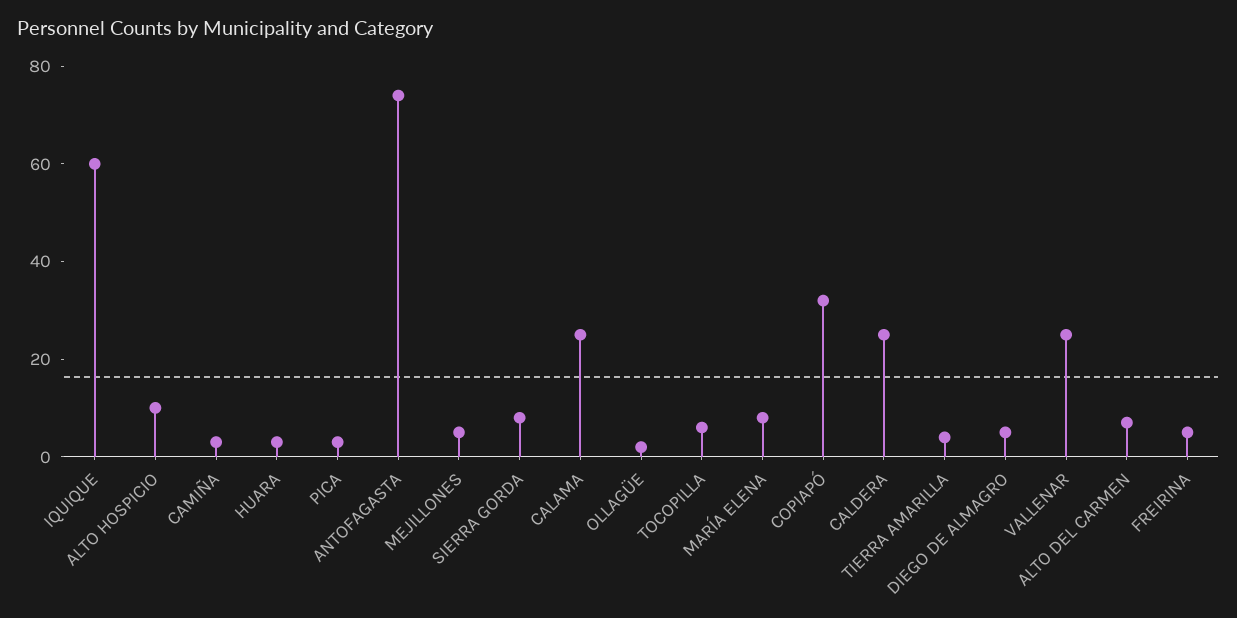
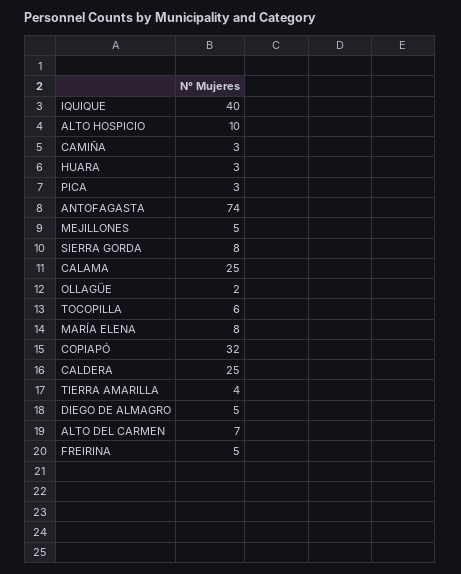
IQUIQUE: 60 -> 40
VALLENAR: 25 -> none

